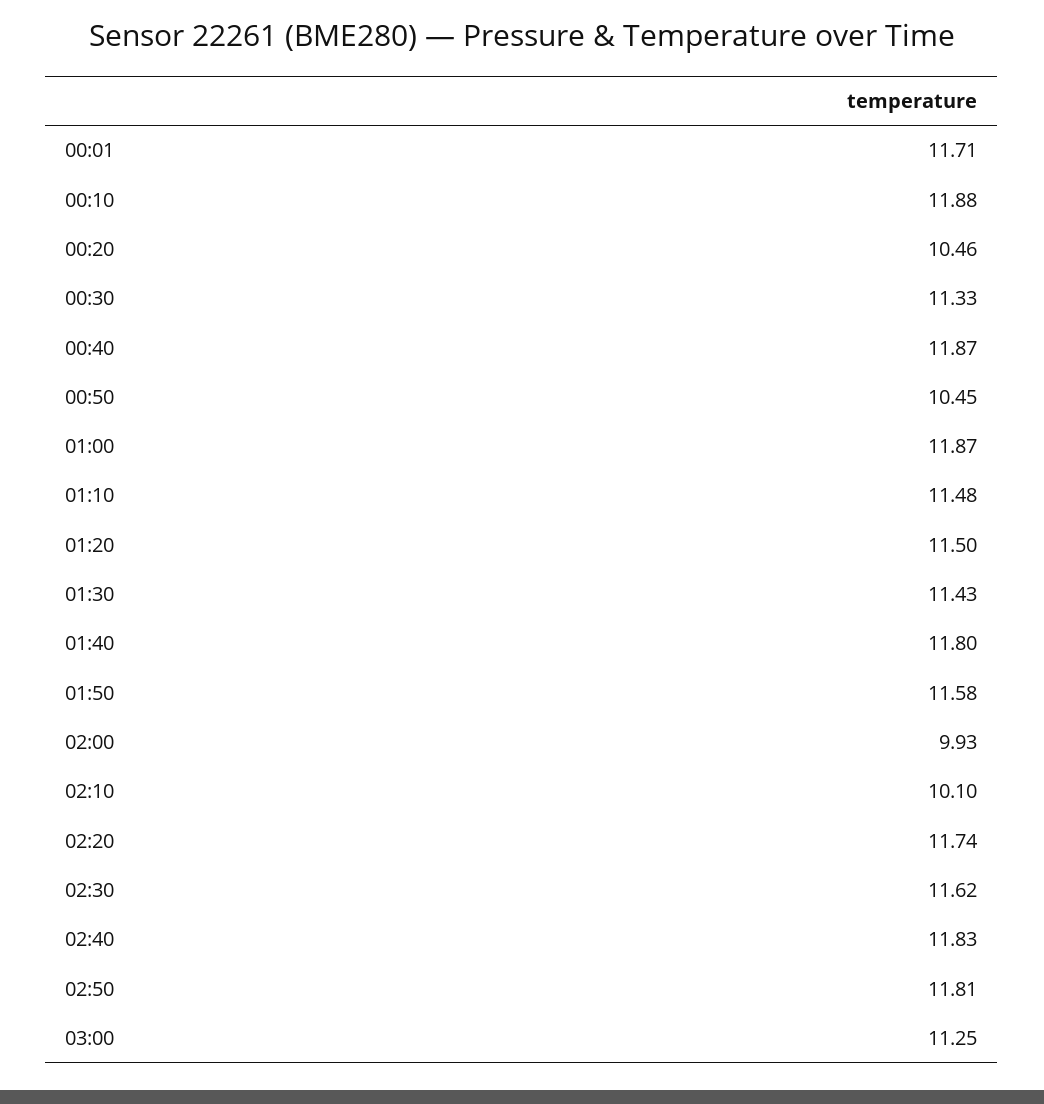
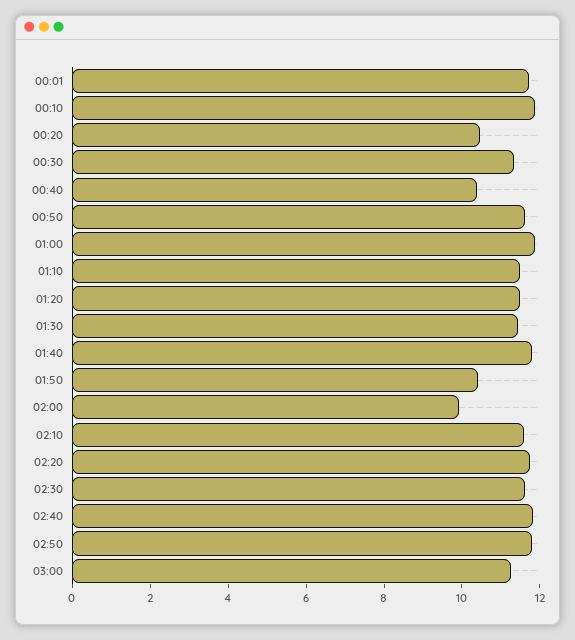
00:40: 11.87 -> 10.5
00:50: 10.45 -> 11.5
01:50: 11.58 -> 10.5
02:10: 10.1 -> 11.5

